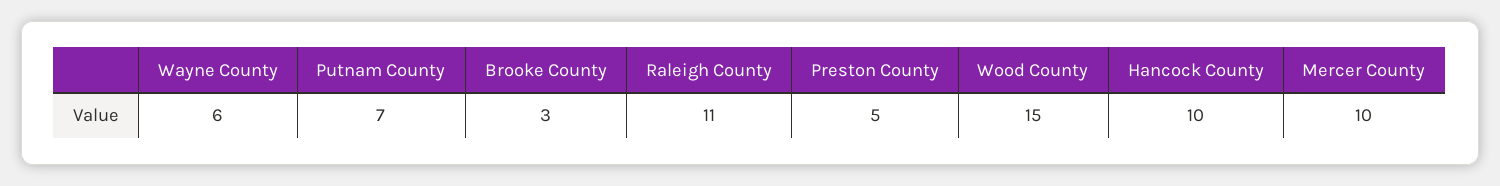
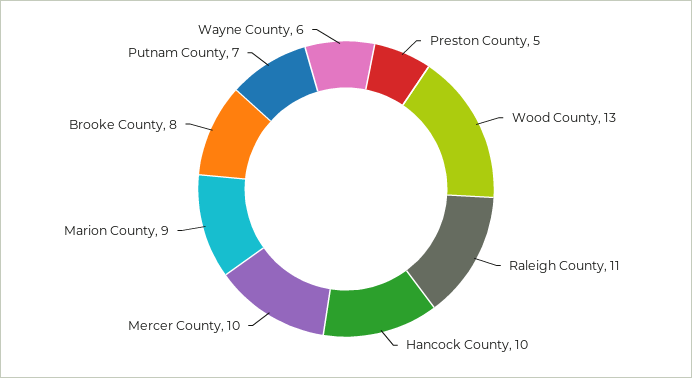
Brooke County: 3 -> 8
Wood County: 15 -> 13
Marion County: none -> 9

